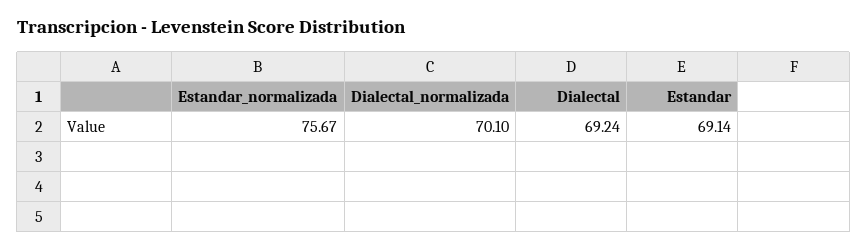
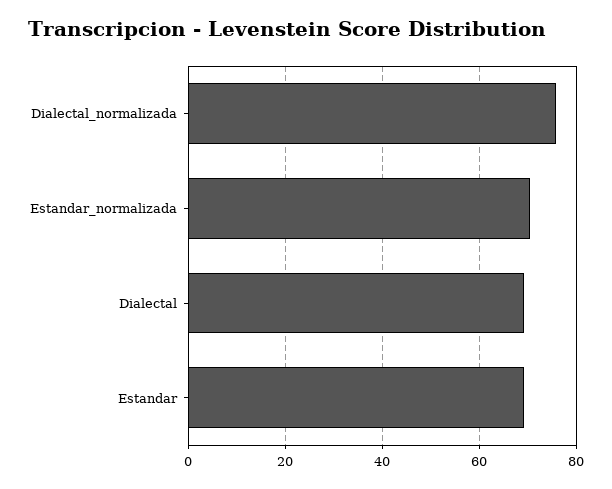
Estandar_normalizada: 75.67 -> 70
Dialectal_normalizada: 70.1 -> 76

